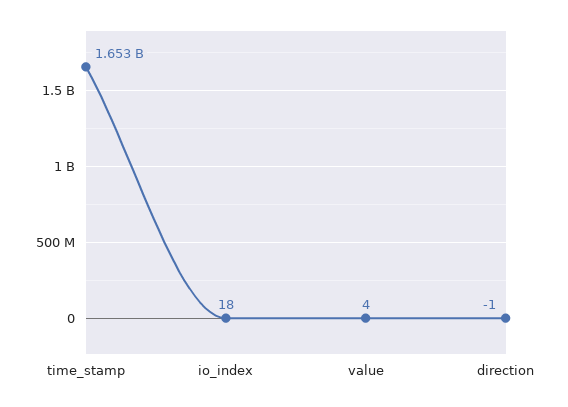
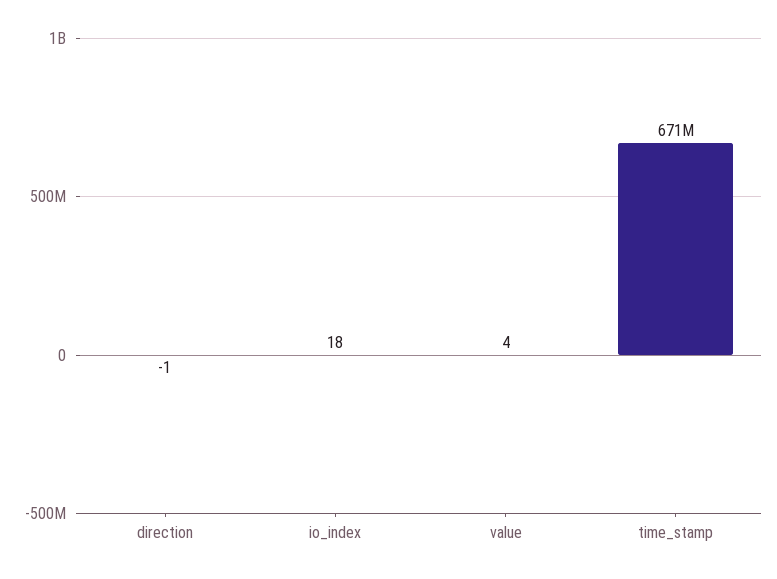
time_stamp: 1653000000 -> 671000000

